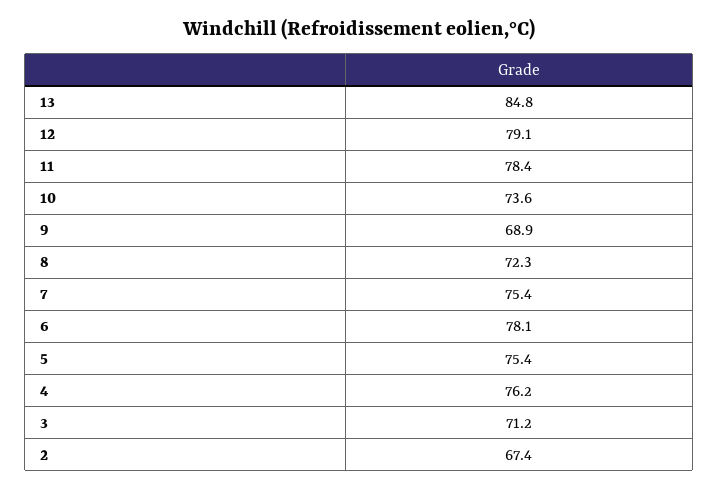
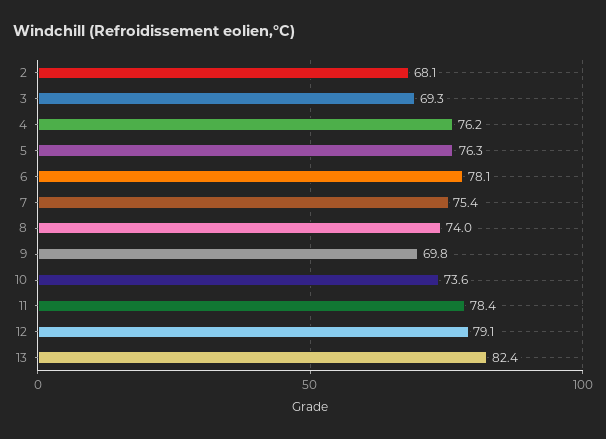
13: 84.8 -> 82.4
9: 68.9 -> 69.8
8: 72.3 -> 74
5: 75.4 -> 76.3
3: 71.2 -> 69.3
2: 67.4 -> 68.1

